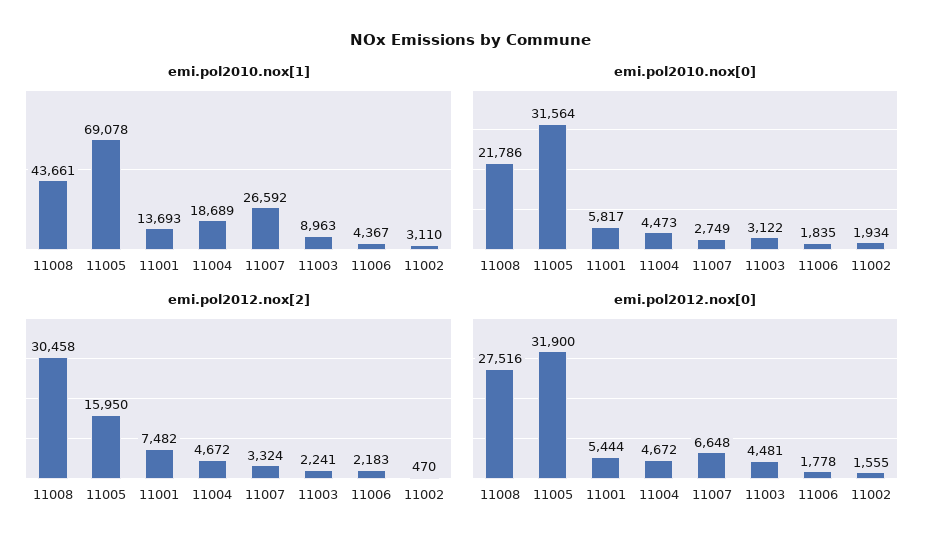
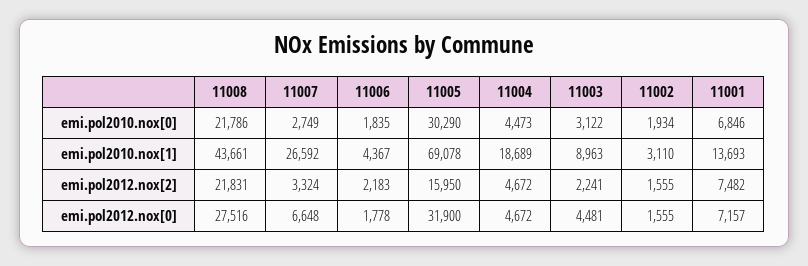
emi.pol2010.nox[0], 11005: 31564 -> 30290
emi.pol2010.nox[0], 11001: 5817 -> 6846
emi.pol2012.nox[2], 11008: 30458 -> 21831
emi.pol2012.nox[2], 11002: 470 -> 1555
emi.pol2012.nox[0], 11001: 5444 -> 7157

